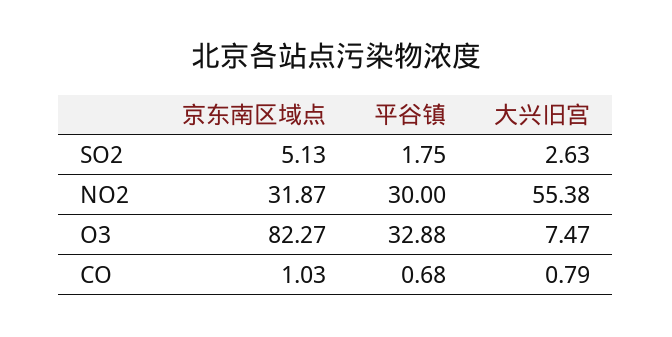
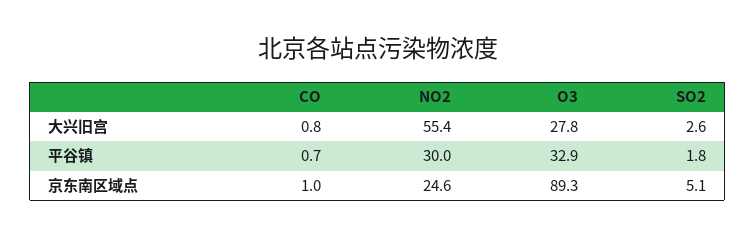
京东南区域点, NO2: 31.87 -> 24.6
京东南区域点, O3: 82.27 -> 89.3
大兴旧宫, O3: 7.47 -> 27.8

